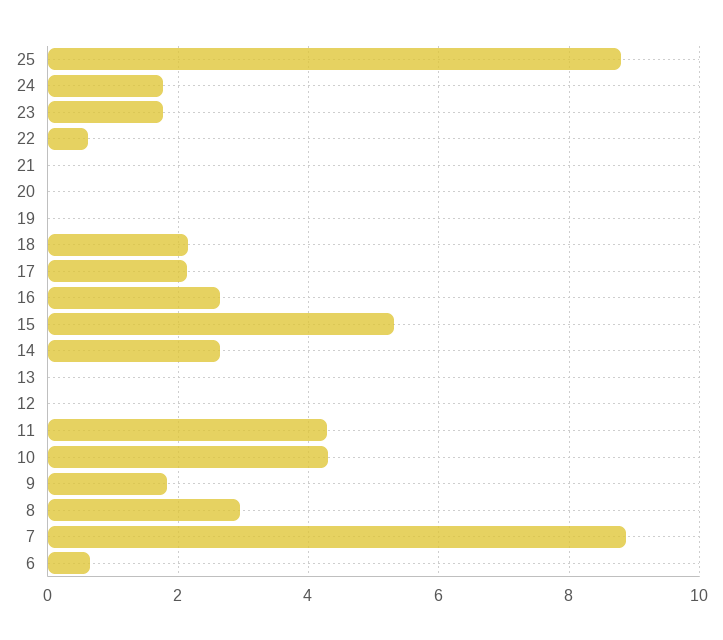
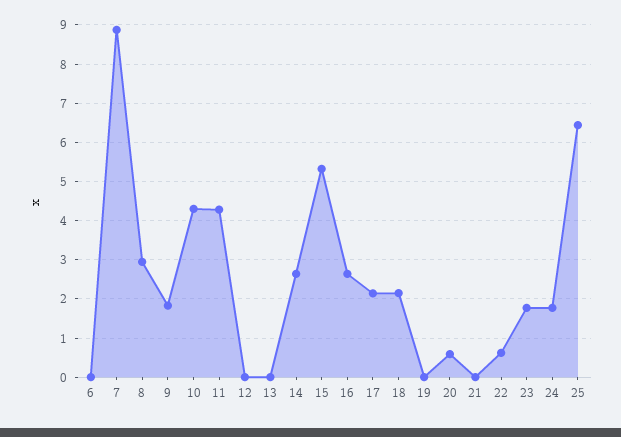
25: 8.8 -> 6.4
20: 0 -> 0.6
6: 0.6 -> 0

